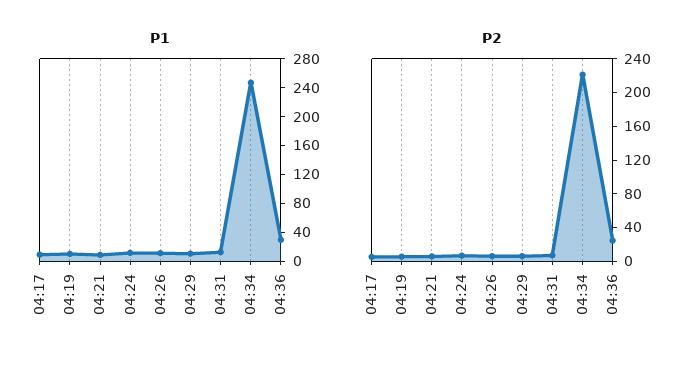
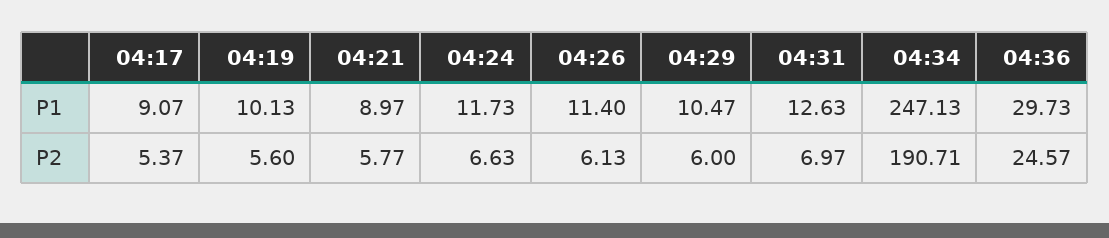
P2, 04:34: 220 -> 190.71

